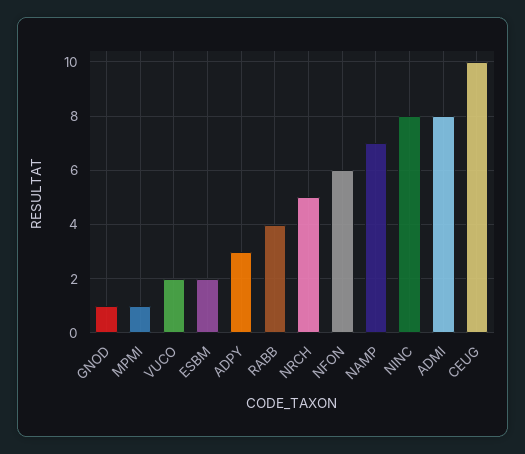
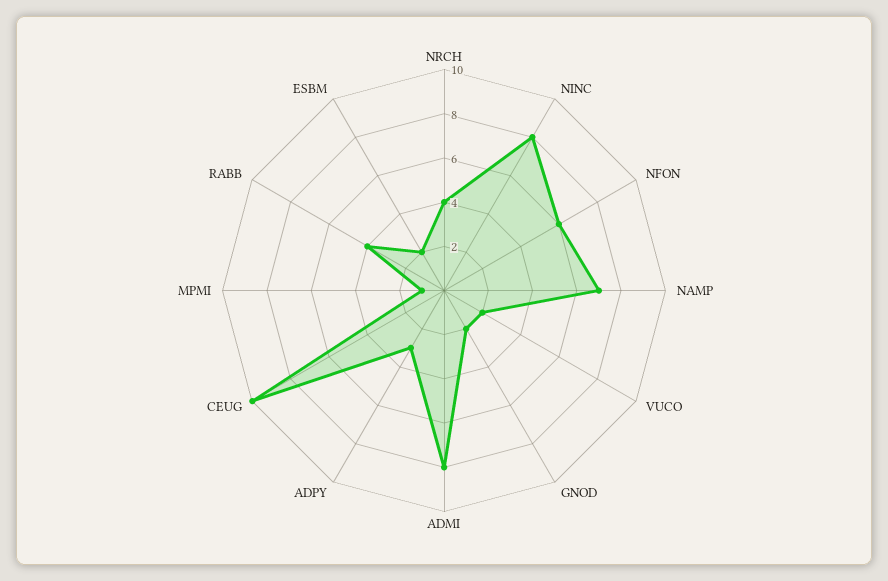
GNOD: 1 -> 2
NRCH: 5 -> 4

